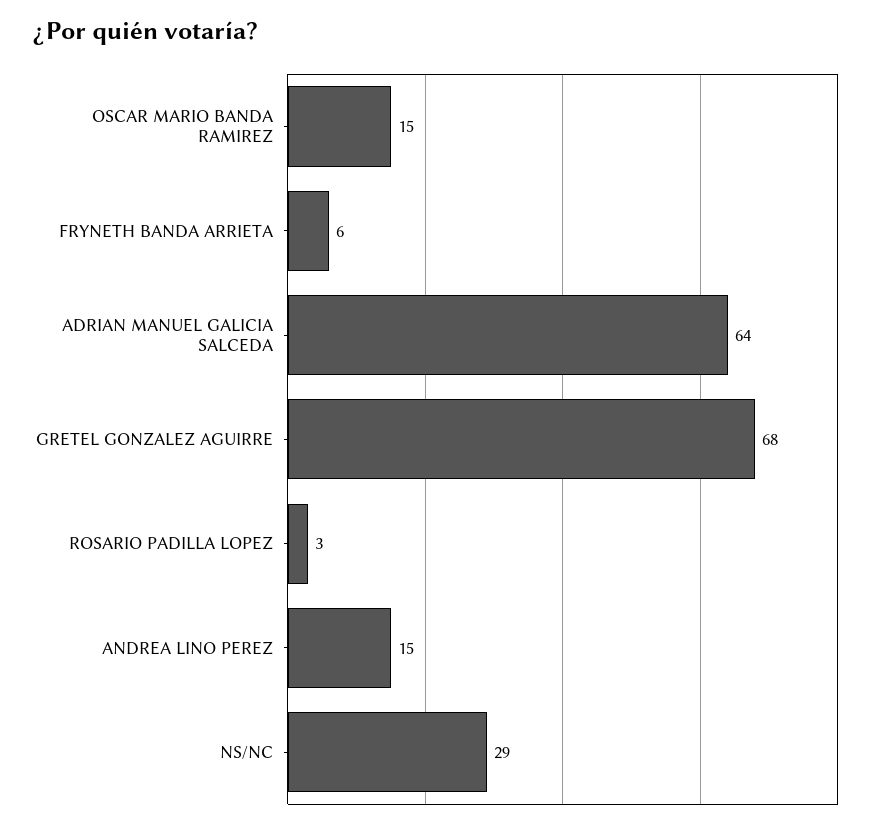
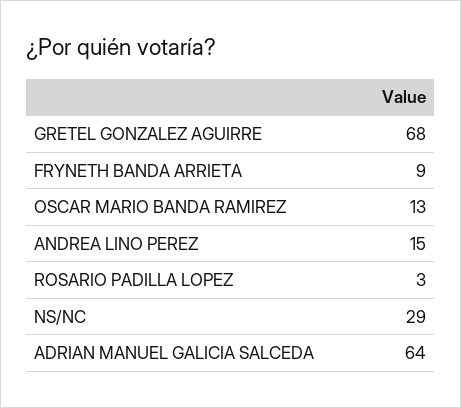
OSCAR MARIO BANDA RAMIREZ: 15 -> 13
FRYNETH BANDA ARRIETA: 6 -> 9

